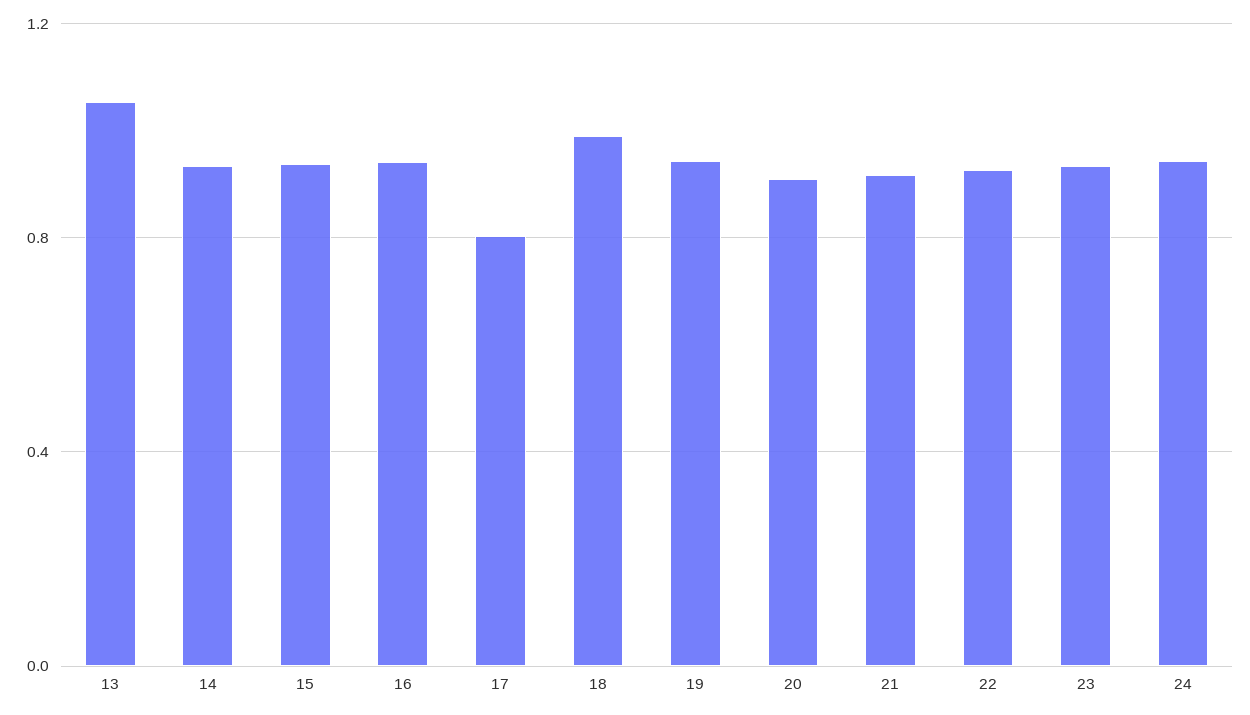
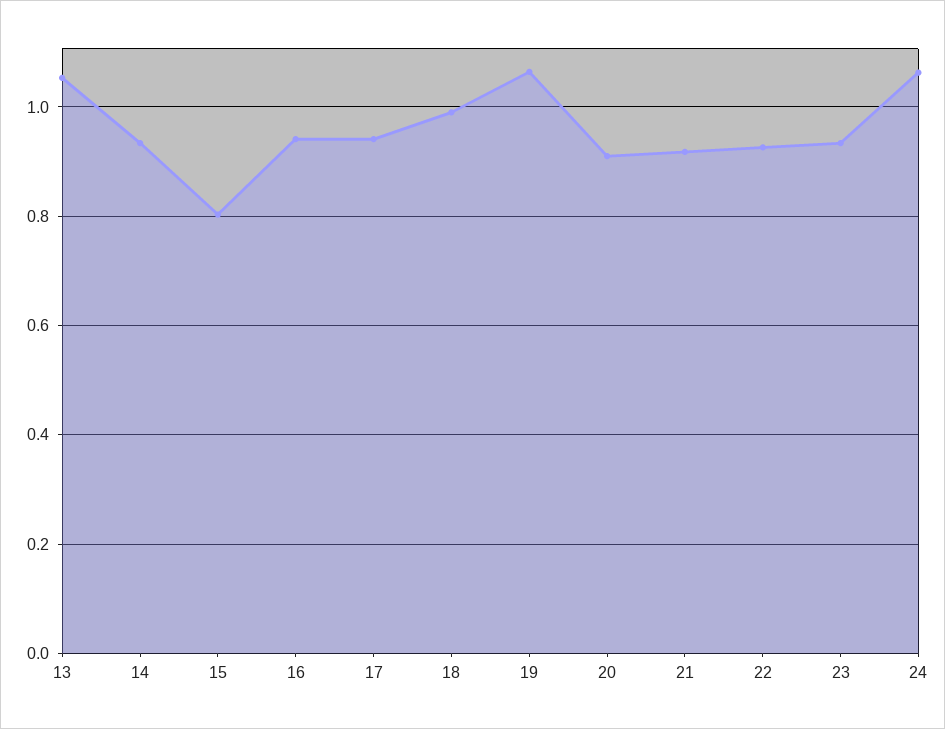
15: 0.95 -> 0.8
17: 0.8 -> 0.94
19: 0.95 -> 1.06
24: 0.95 -> 1.06

